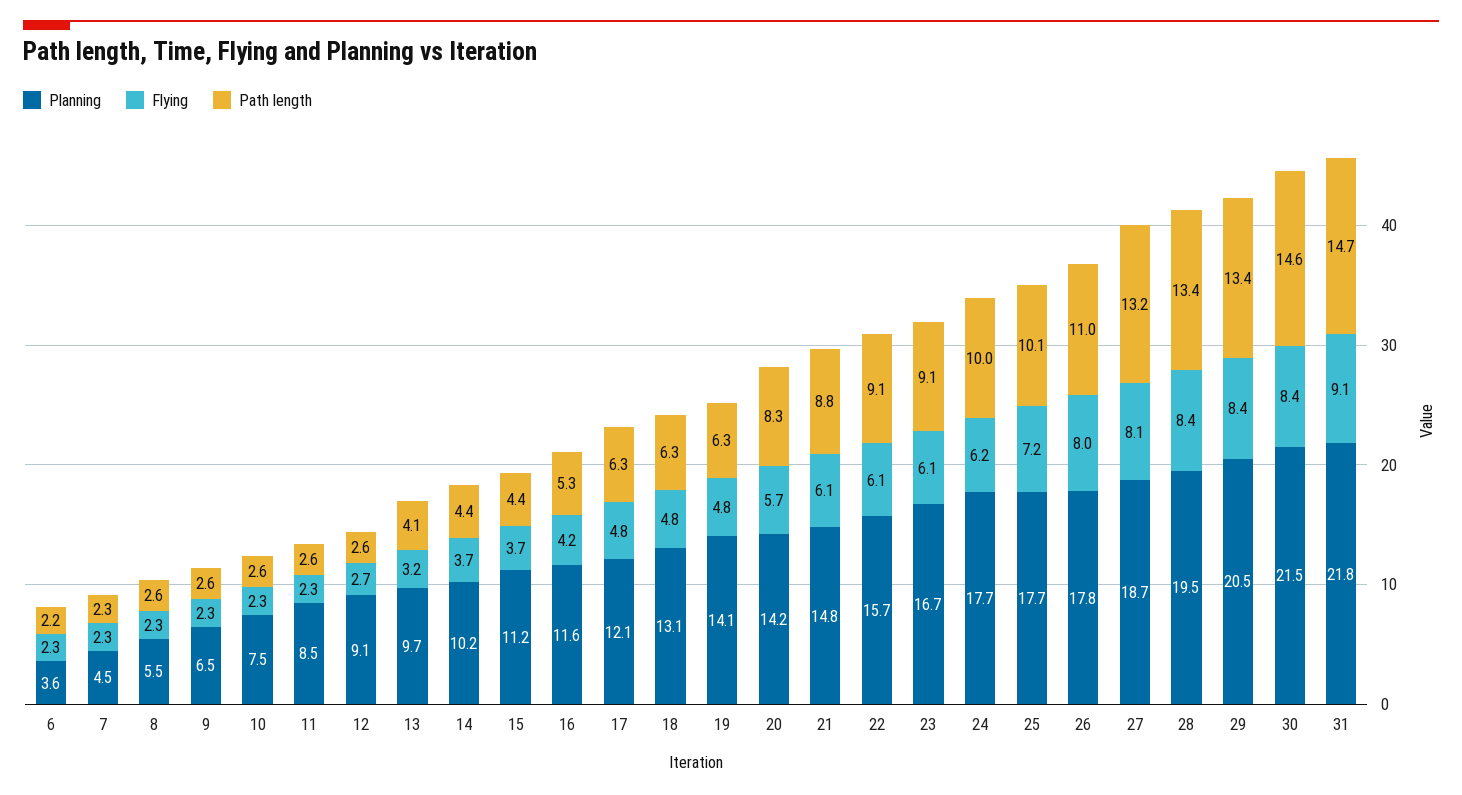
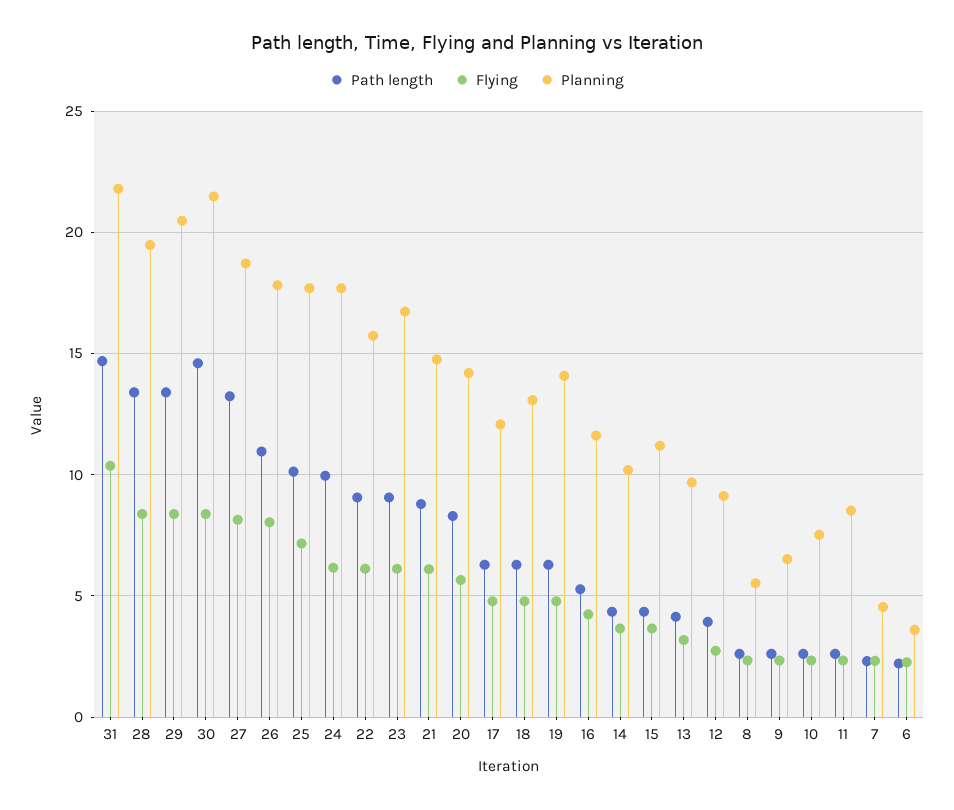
Path length, 12: 2.6 -> 4
Flying, 31: 9.1 -> 10.5

